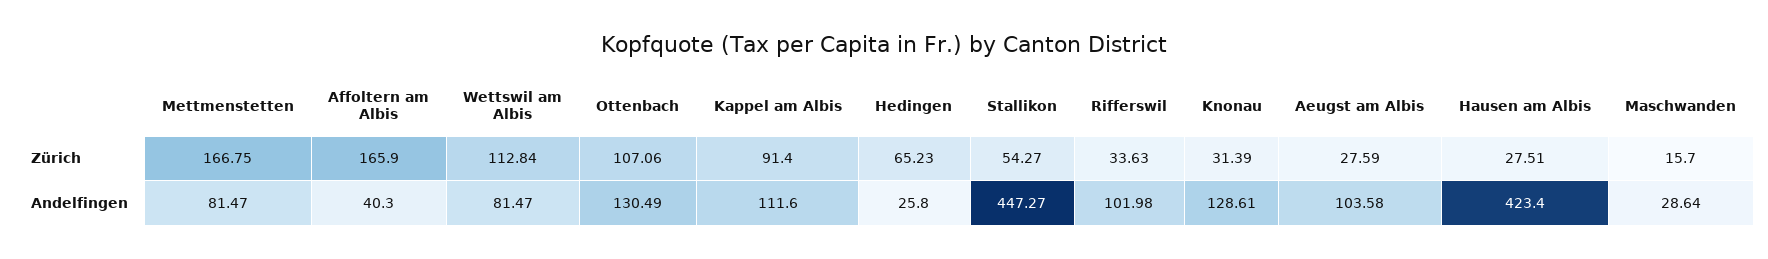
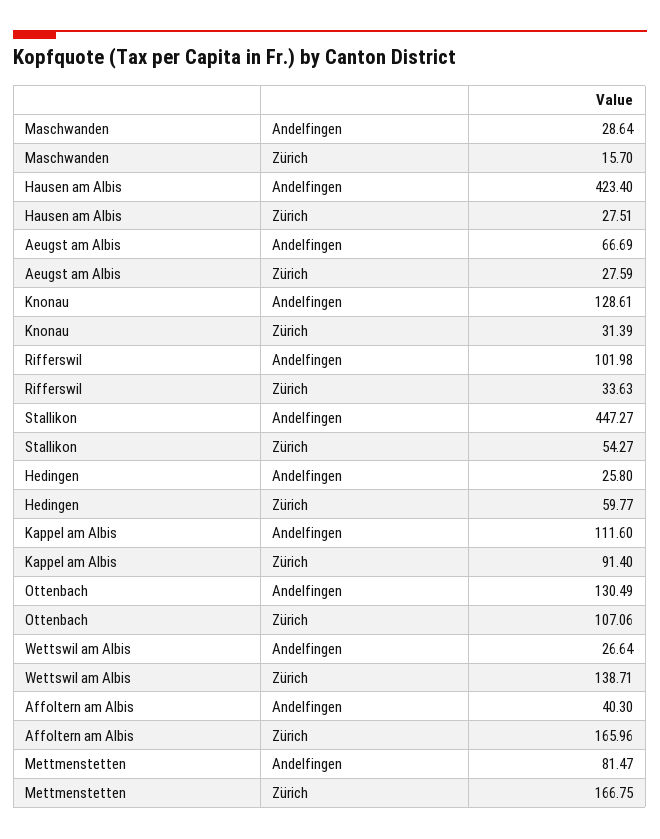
Affoltern am Albis, Zürich: 165.9 -> 165.96
Wettswil am Albis, Zürich: 112.84 -> 138.71
Hedingen, Zürich: 65.23 -> 59.77
Wettswil am Albis, Andelfingen: 81.47 -> 26.64
Aeugst am Albis, Andelfingen: 103.58 -> 66.69

